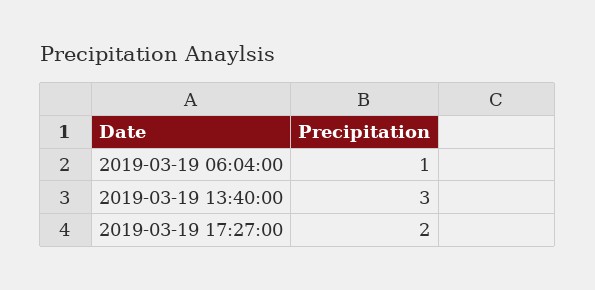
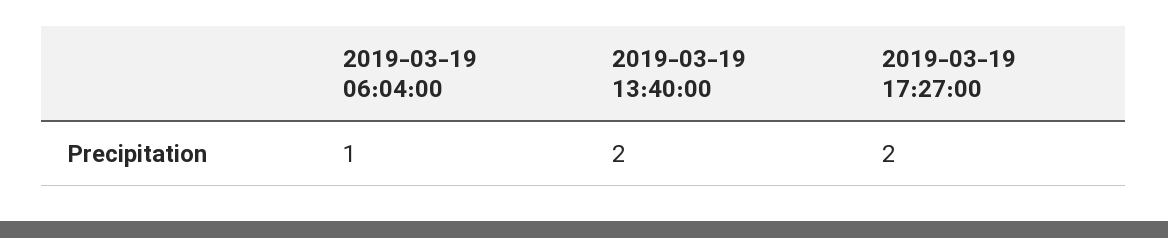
2019-03-19 13:40:00: 3 -> 2

